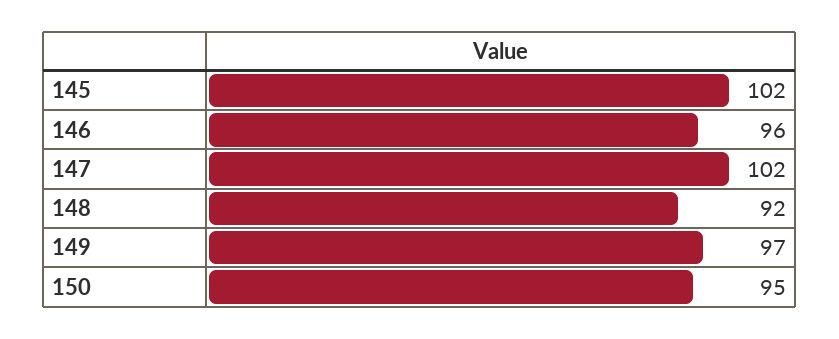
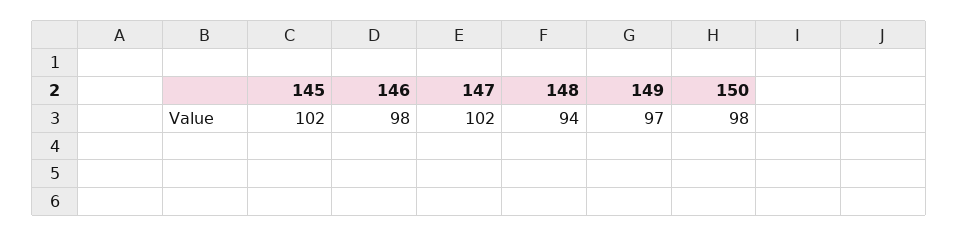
146: 96 -> 98
148: 92 -> 94
150: 95 -> 98

